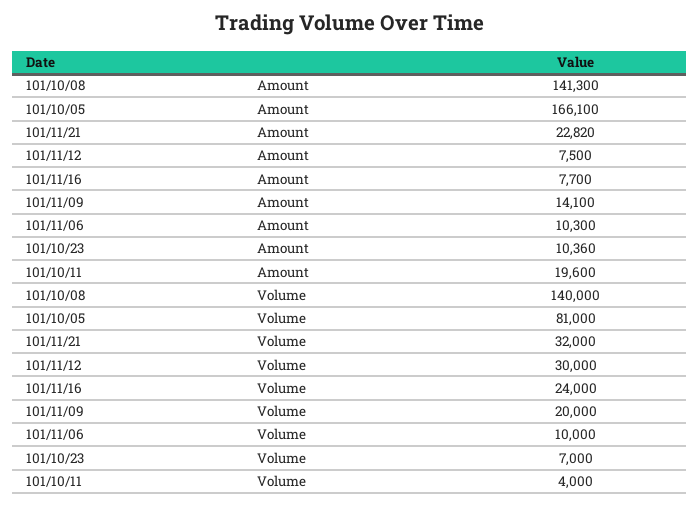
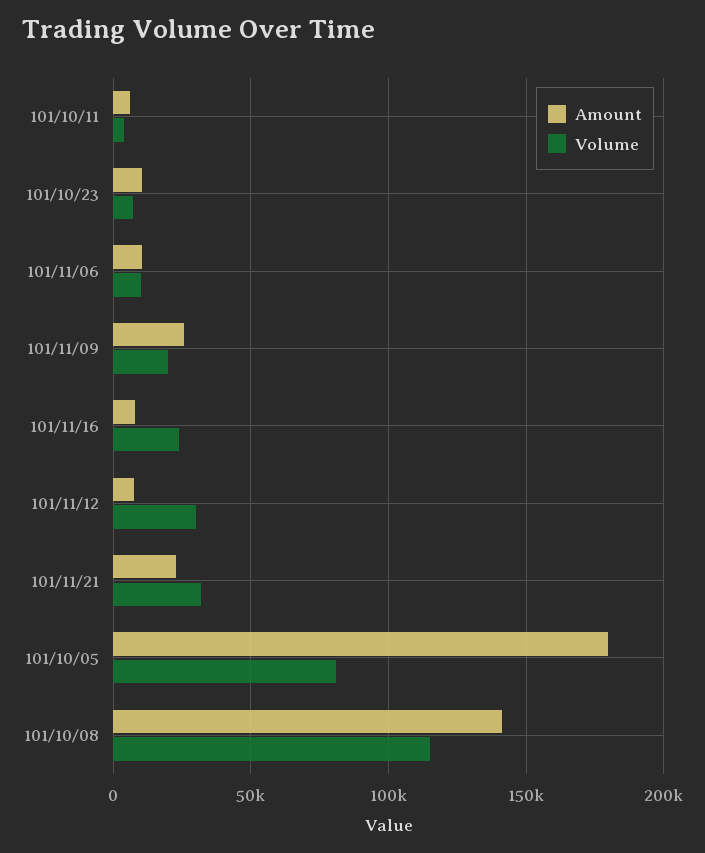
Amount, 101/10/05: 166100 -> 180000
Amount, 101/11/09: 14100 -> 25000
Amount, 101/10/11: 19600 -> 5000
Volume, 101/10/08: 140000 -> 115000

